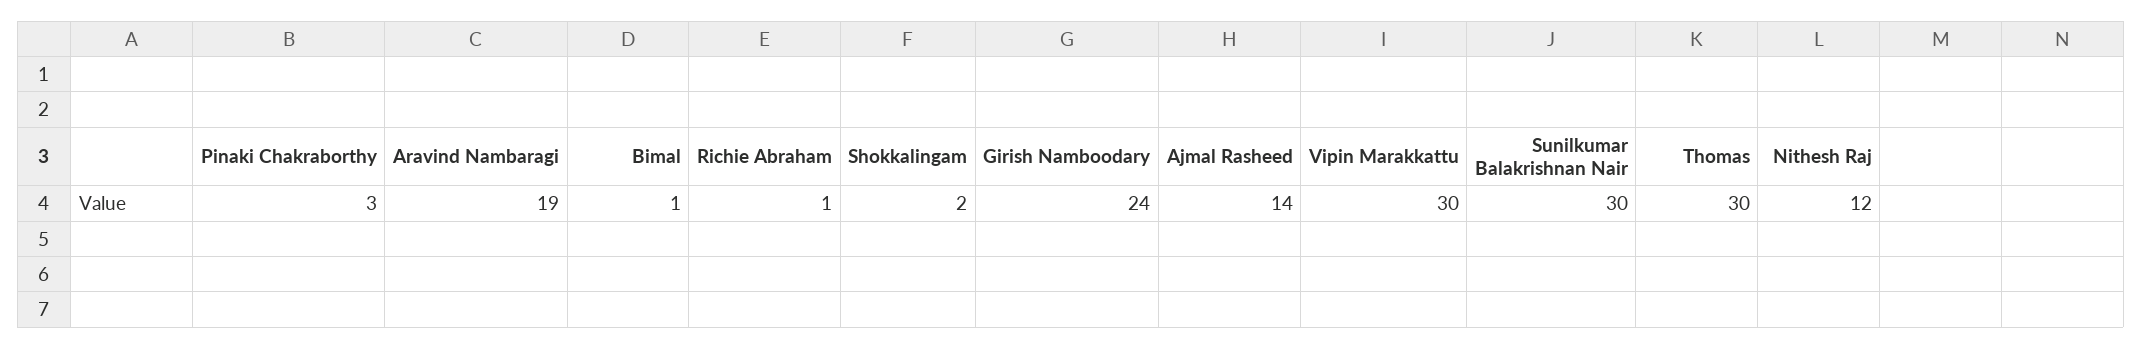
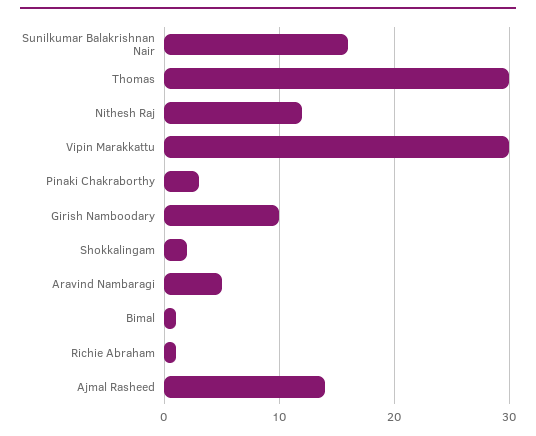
Aravind Nambaragi: 19 -> 5
Girish Namboodary: 24 -> 10
Sunilkumar Balakrishnan Nair: 30 -> 16

